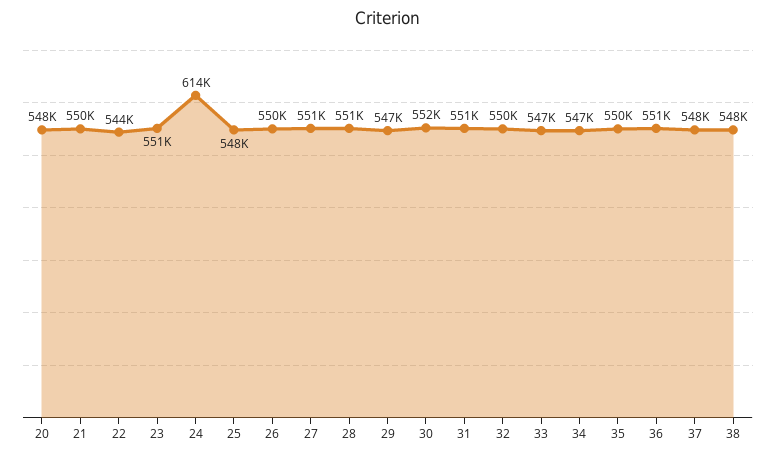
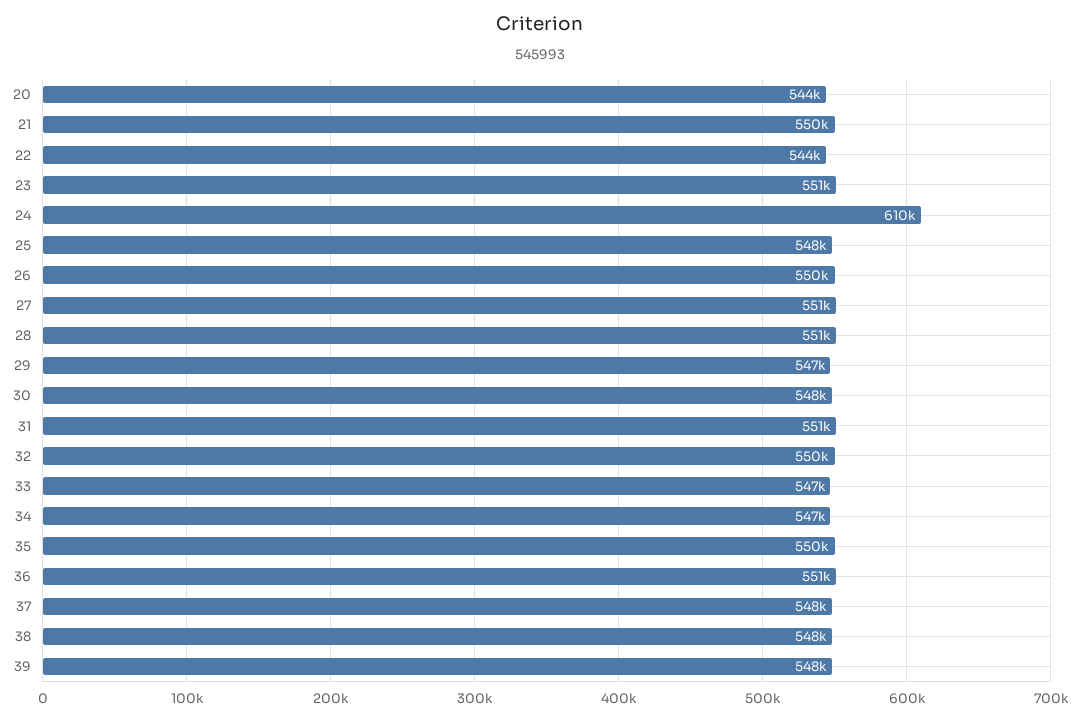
20: 548000 -> 544000
24: 614000 -> 610000
30: 552000 -> 548000
39: none -> 548000

